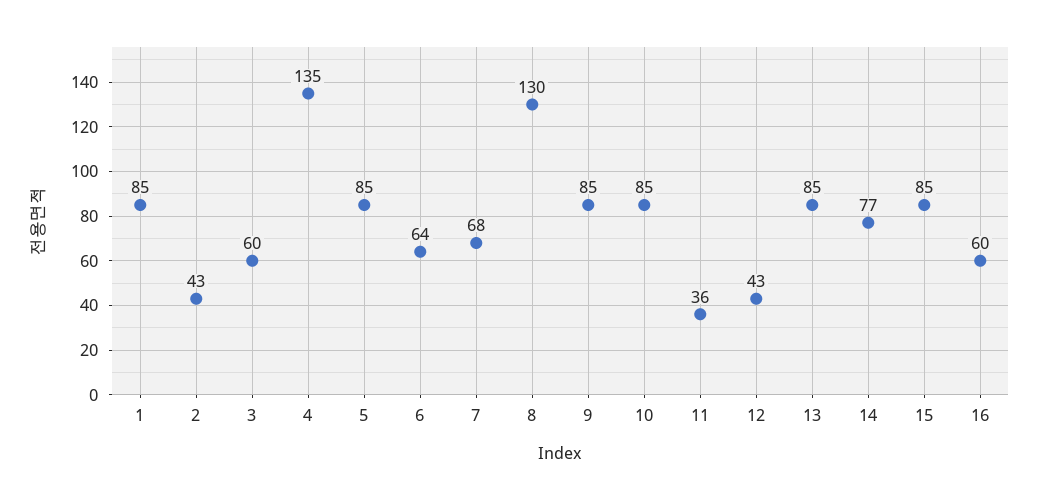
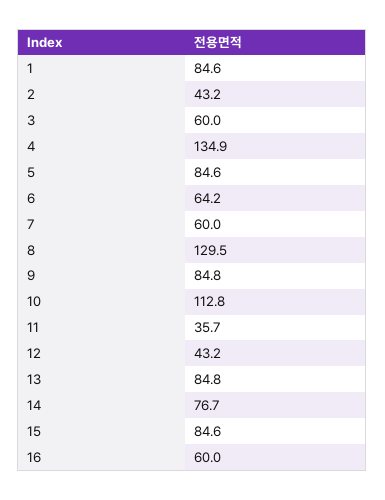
7: 68 -> 60
10: 85 -> 112.8

